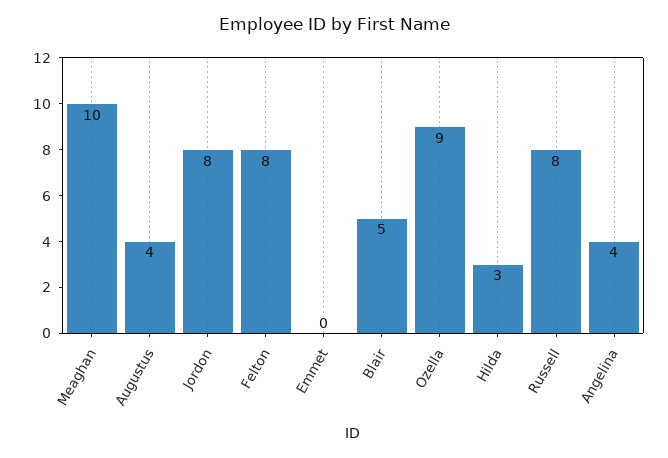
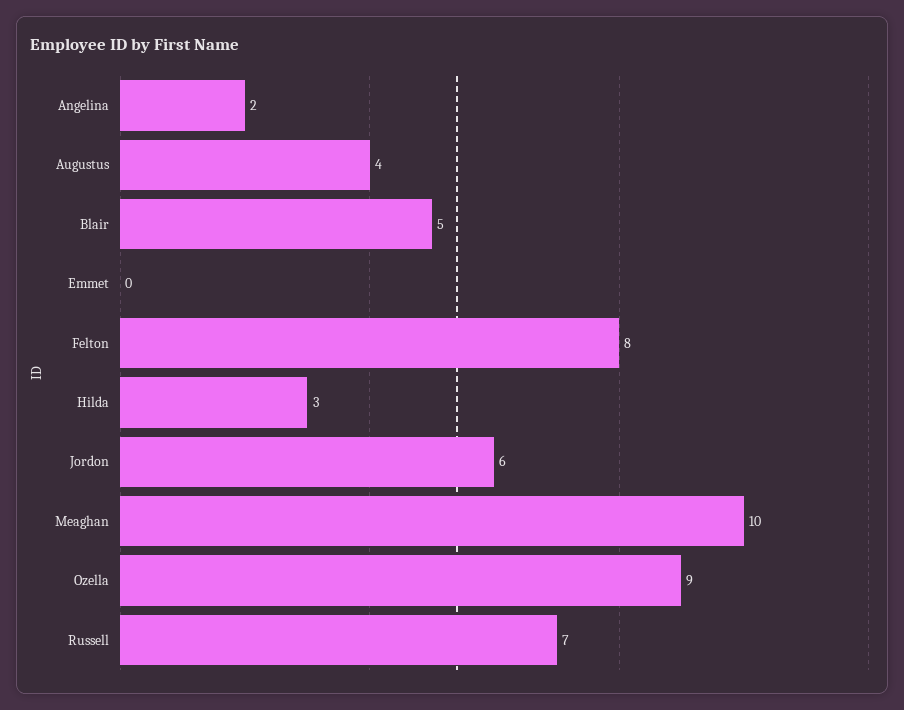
Jordon: 8 -> 6
Russell: 8 -> 7
Angelina: 4 -> 2

